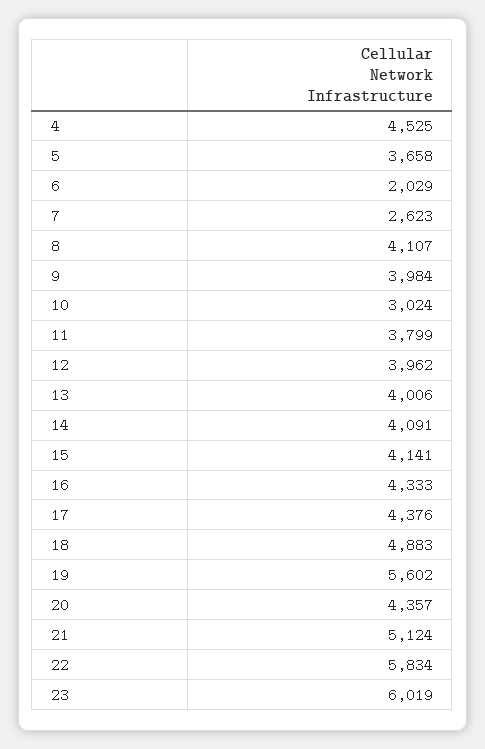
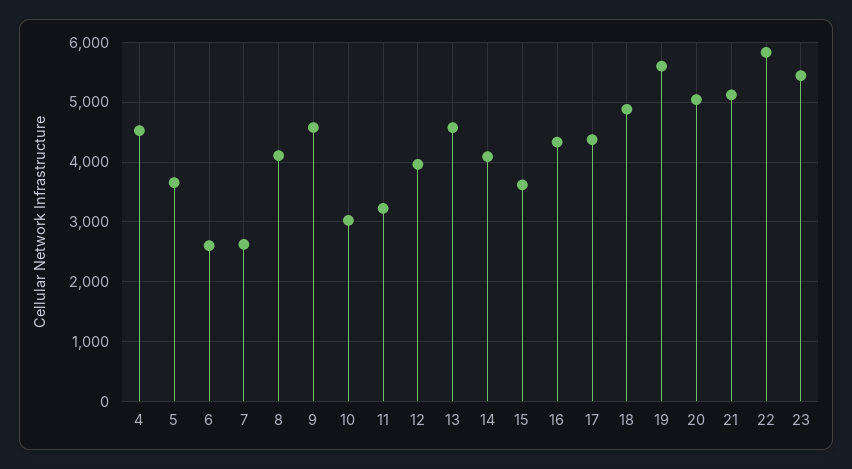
6: 2029 -> 2600
9: 3984 -> 4600
11: 3799 -> 3200
13: 4006 -> 4600
15: 4141 -> 3600
20: 4357 -> 5000
23: 6019 -> 5400

